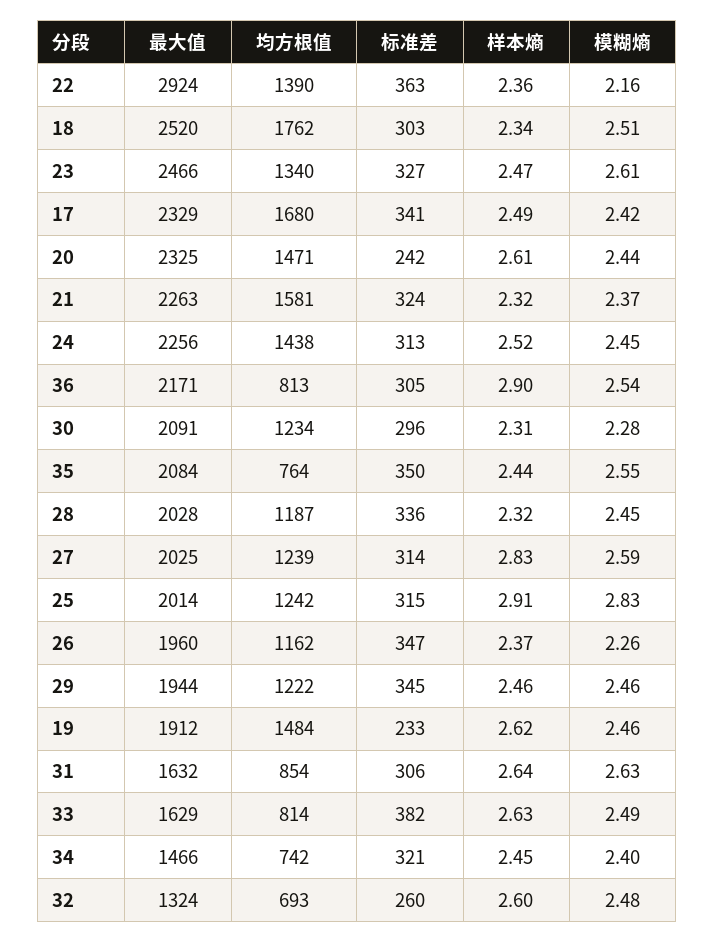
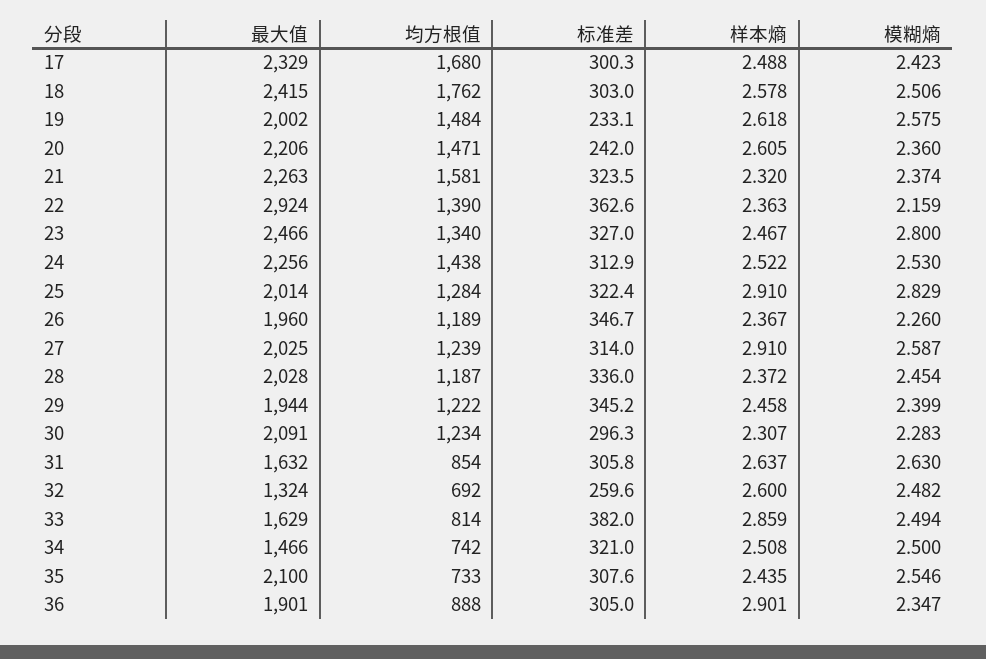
最大值, 18: 2520 -> 2415
样本熵, 18: 2.34 -> 2.578
模糊熵, 23: 2.61 -> 2.8
标准差, 17: 341 -> 300.3
最大值, 20: 2325 -> 2206
模糊熵, 20: 2.44 -> 2.36
模糊熵, 24: 2.45 -> 2.53
最大值, 36: 2171 -> 1901
均方根值, 36: 813 -> 888
模糊熵, 36: 2.54 -> 2.347
最大值, 35: 2084 -> 2100
均方根值, 35: 764 -> 733
标准差, 35: 350 -> 307.6
样本熵, 28: 2.32 -> 2.372
样本熵, 27: 2.83 -> 2.91
均方根值, 25: 1242 -> 1284
标准差, 25: 315 -> 322.4
均方根值, 26: 1162 -> 1189
模糊熵, 29: 2.46 -> 2.399
最大值, 19: 1912 -> 2002
模糊熵, 19: 2.46 -> 2.575
样本熵, 33: 2.63 -> 2.859
样本熵, 34: 2.45 -> 2.508
模糊熵, 34: 2.4 -> 2.5
均方根值, 32: 693 -> 692

